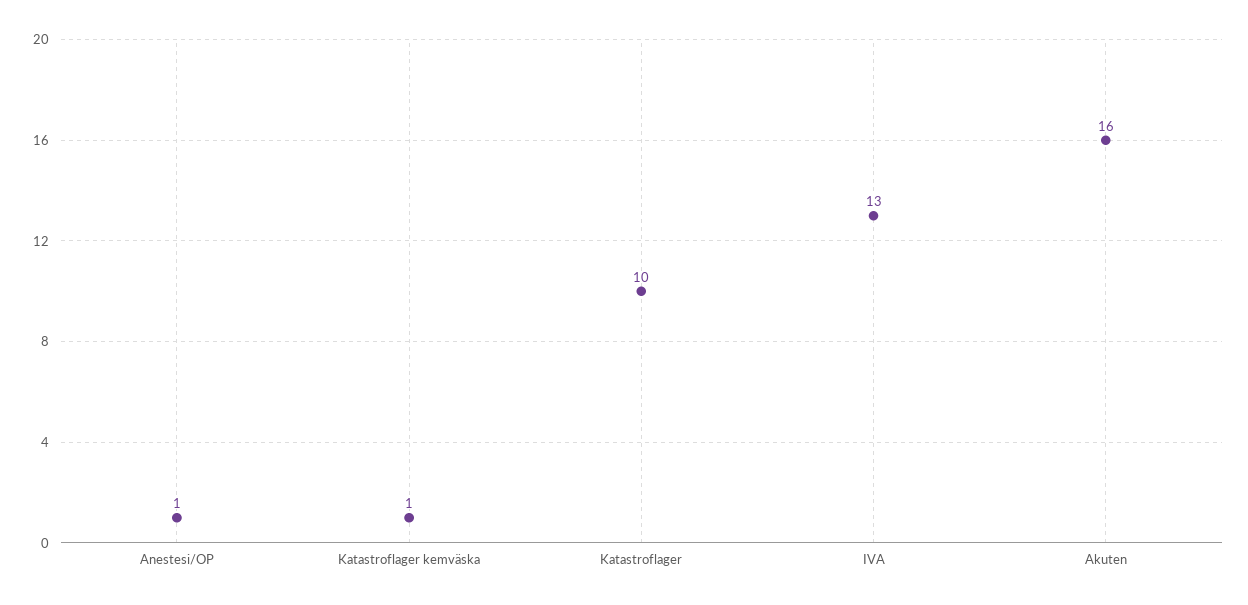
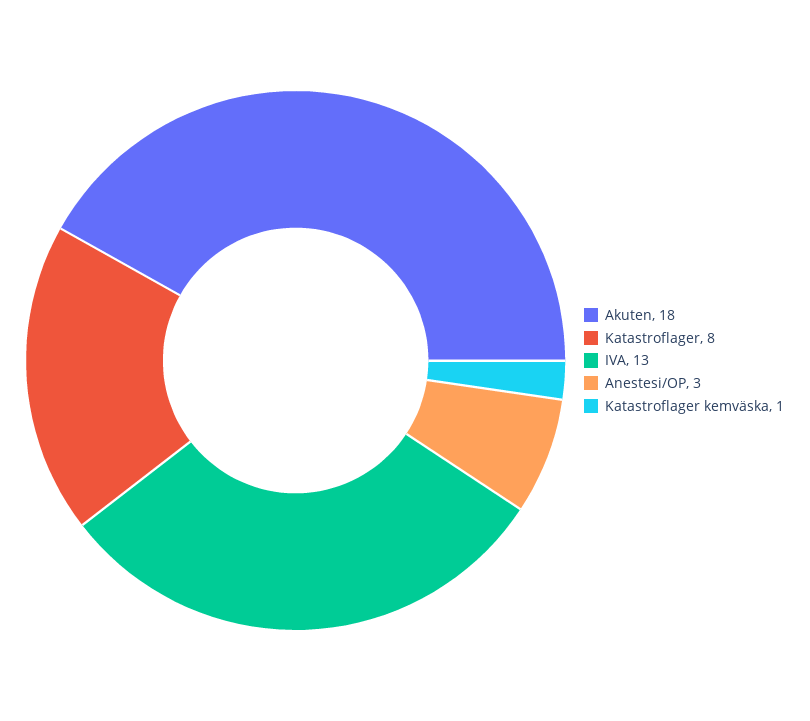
Anestesi/OP: 1 -> 3
Katastroflager: 10 -> 8
Akuten: 16 -> 18

